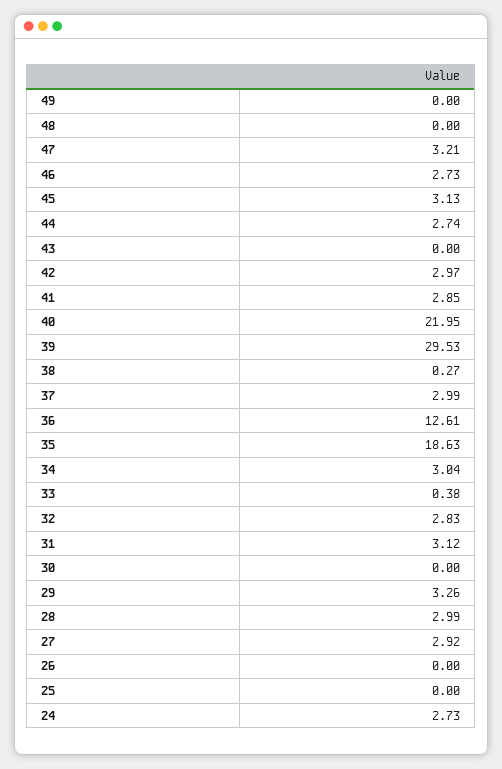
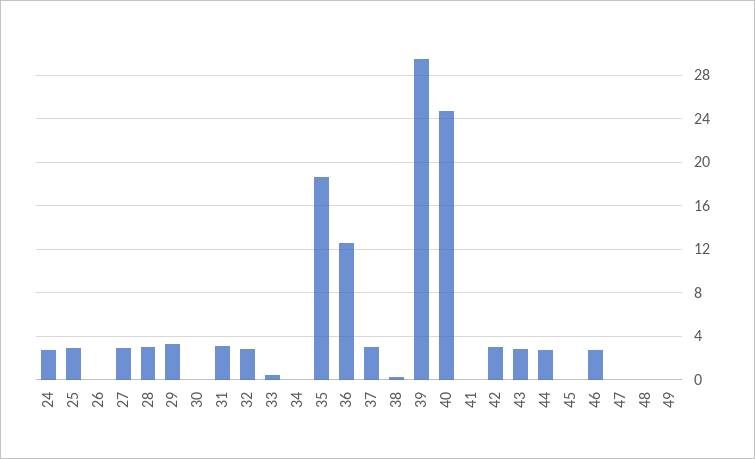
47: 3.21 -> 0
45: 3.13 -> 0
43: 0 -> 3
41: 2.85 -> 0
40: 21.95 -> 25
34: 3.04 -> 0
25: 0 -> 3

